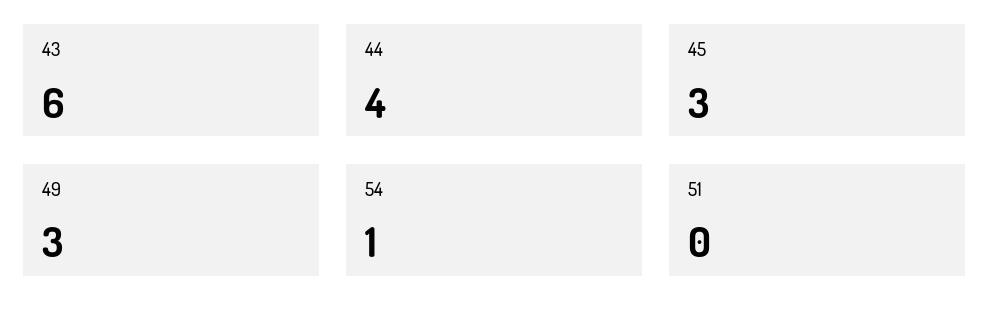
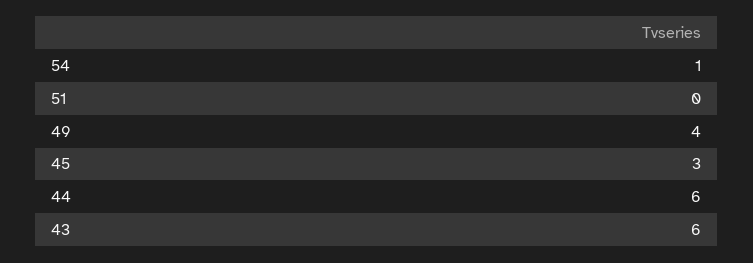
44: 4 -> 6
49: 3 -> 4

